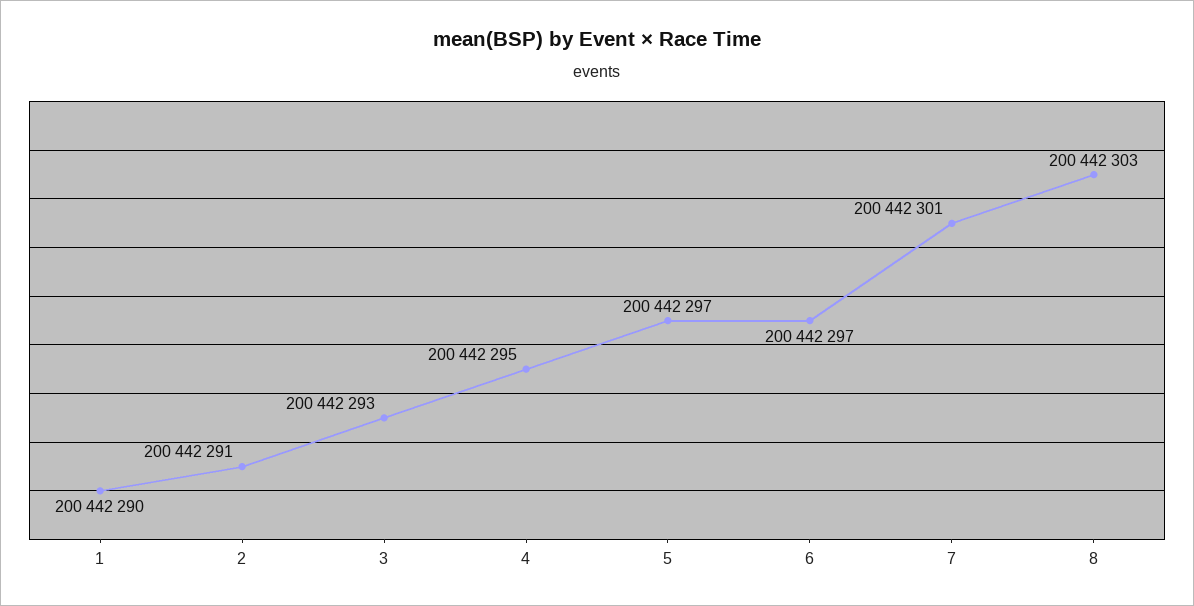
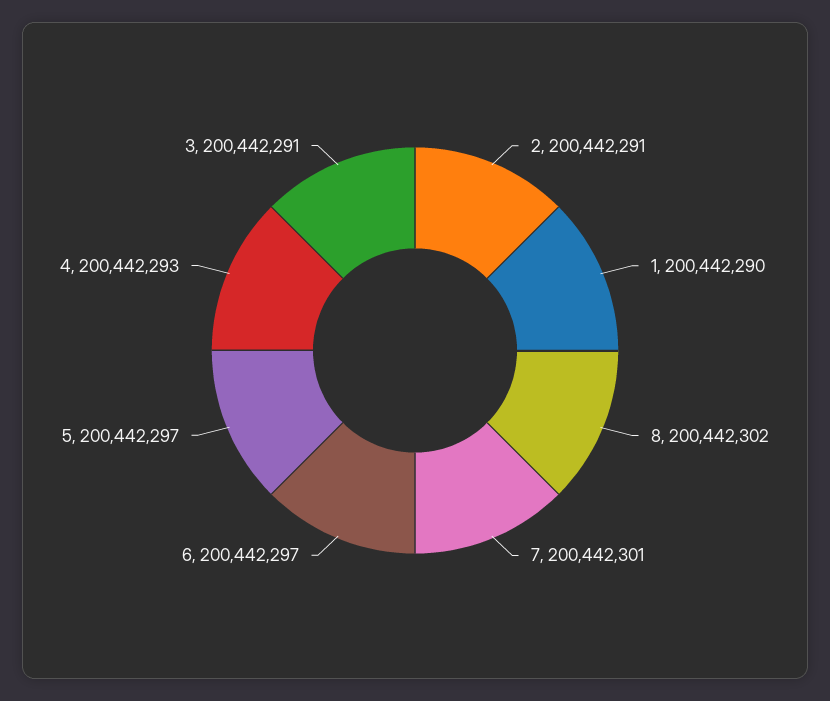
3: 200442293 -> 200442291
4: 200442295 -> 200442293
8: 200442303 -> 200442302

